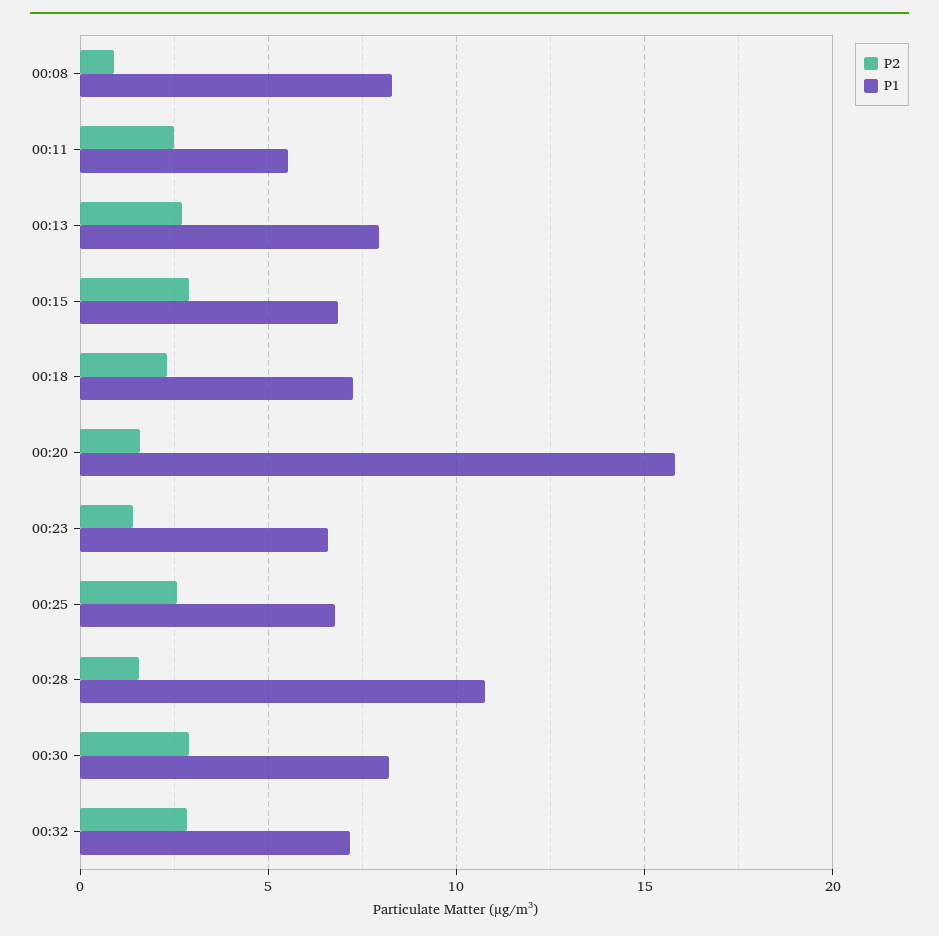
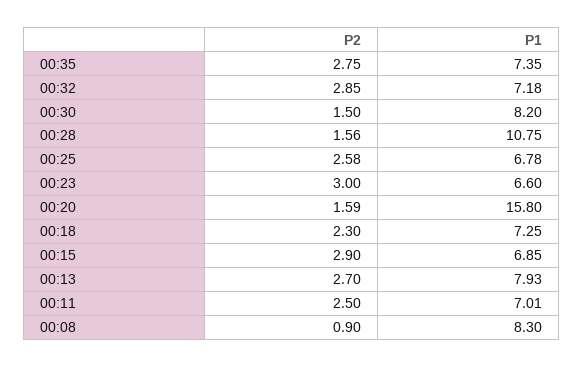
P1, 00:11: 5.5 -> 7.01
P2, 00:23: 1.5 -> 3
P2, 00:30: 3 -> 1.5
P2, 00:35: none -> 2.75
P1, 00:35: none -> 7.35

